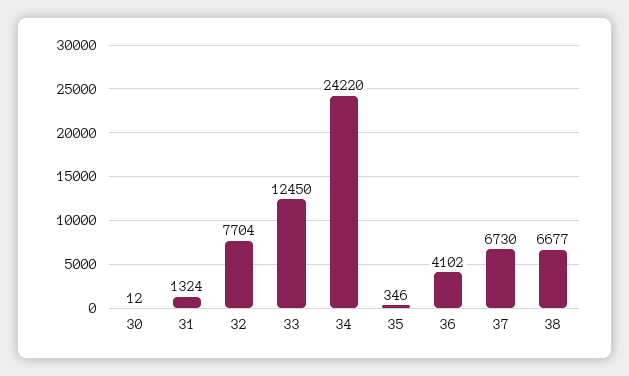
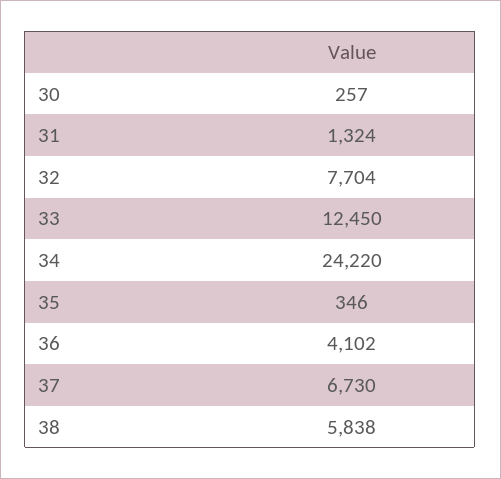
30: 12 -> 257
38: 6677 -> 5838

